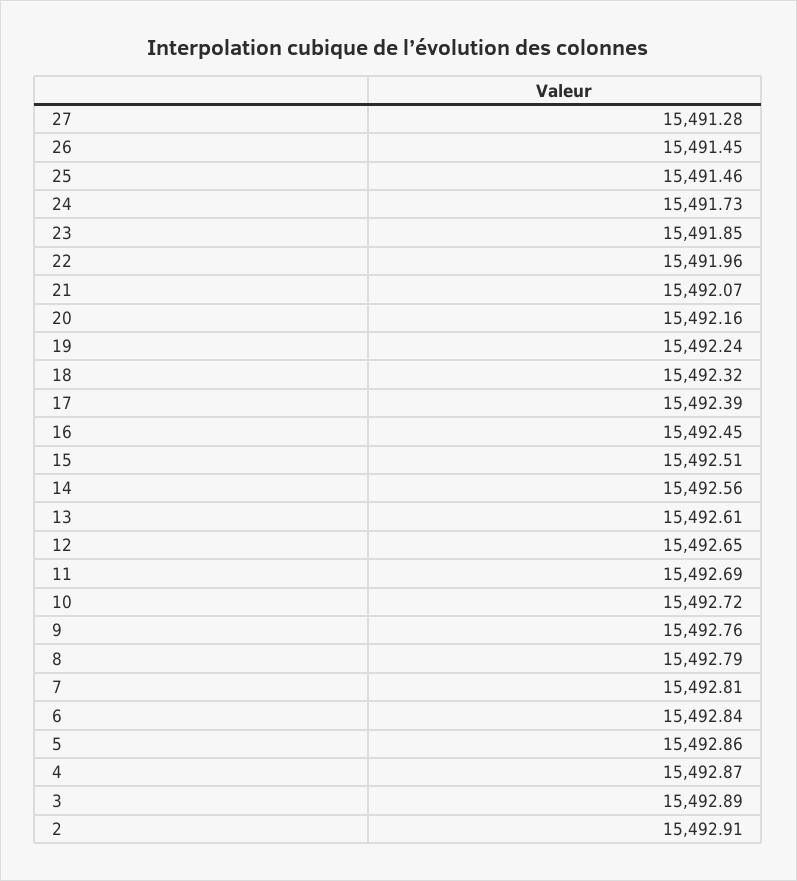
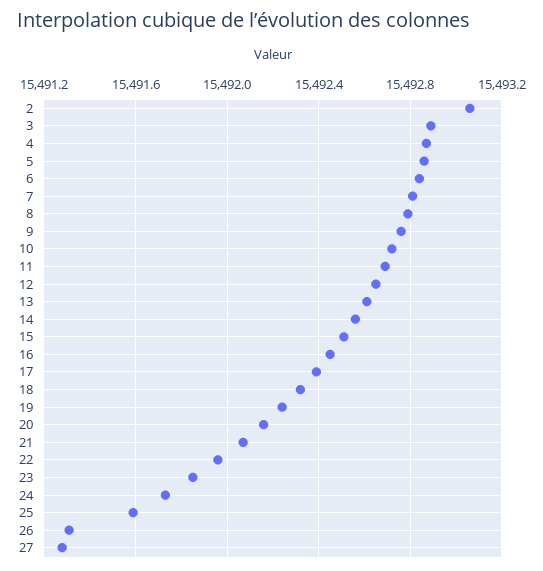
26: 15491.45 -> 15491.3
25: 15491.46 -> 15491.6
2: 15492.91 -> 15493.05

